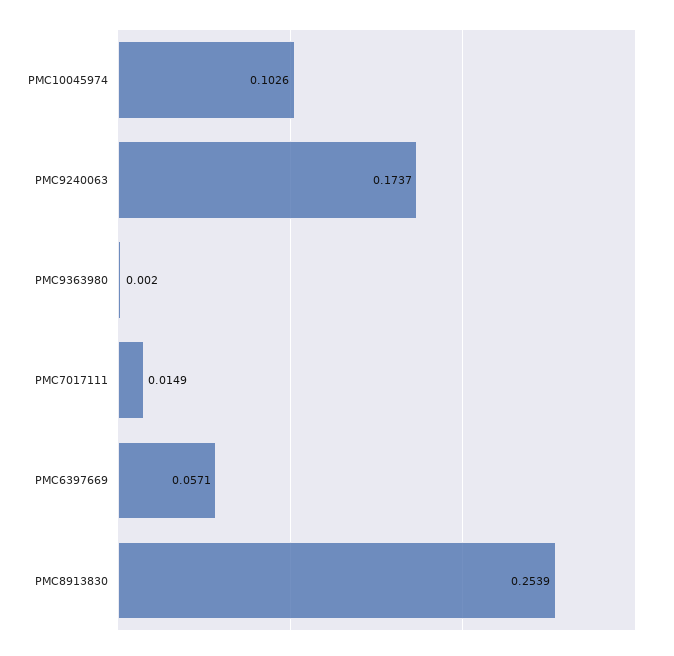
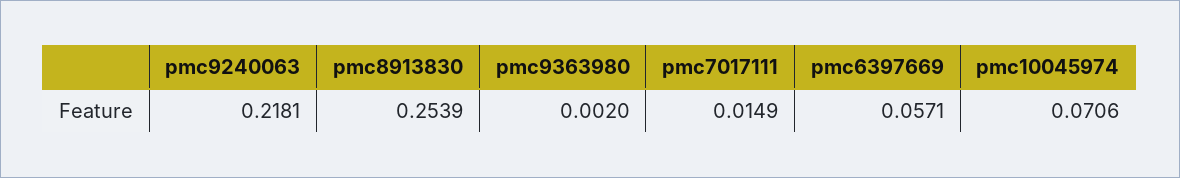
PMC10045974: 0.1026 -> 0.0706
PMC9240063: 0.1737 -> 0.2181

